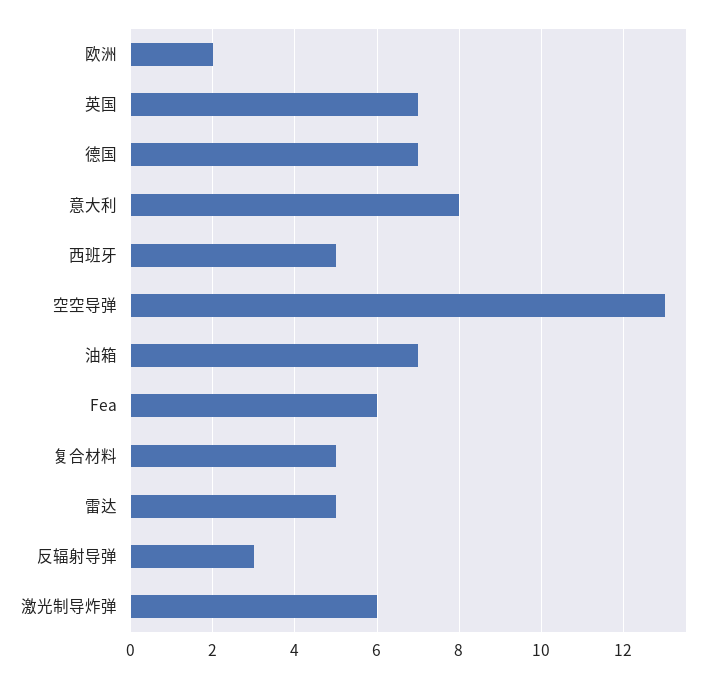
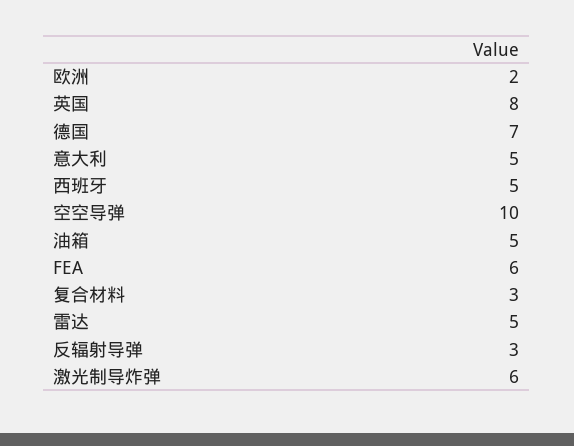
英国: 7 -> 8
意大利: 8 -> 5
空空导弹: 13 -> 10
油箱: 7 -> 5
复合材料: 5 -> 3

